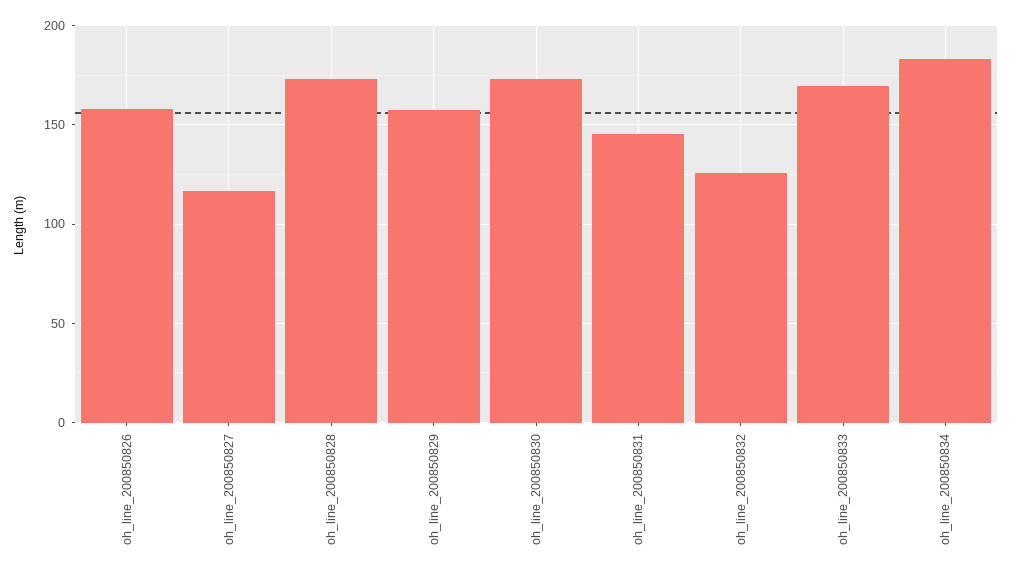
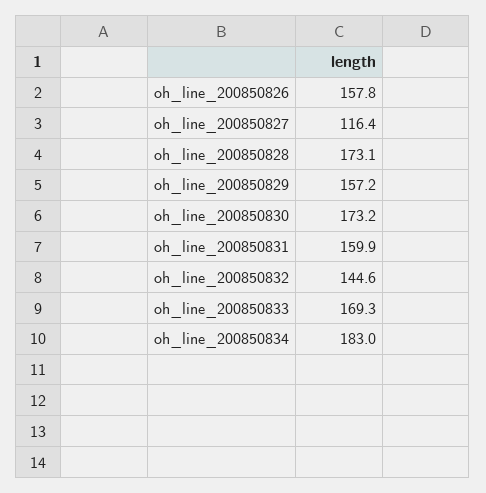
oh_line_200850831: 145 -> 159.9
oh_line_200850832: 125 -> 144.6

